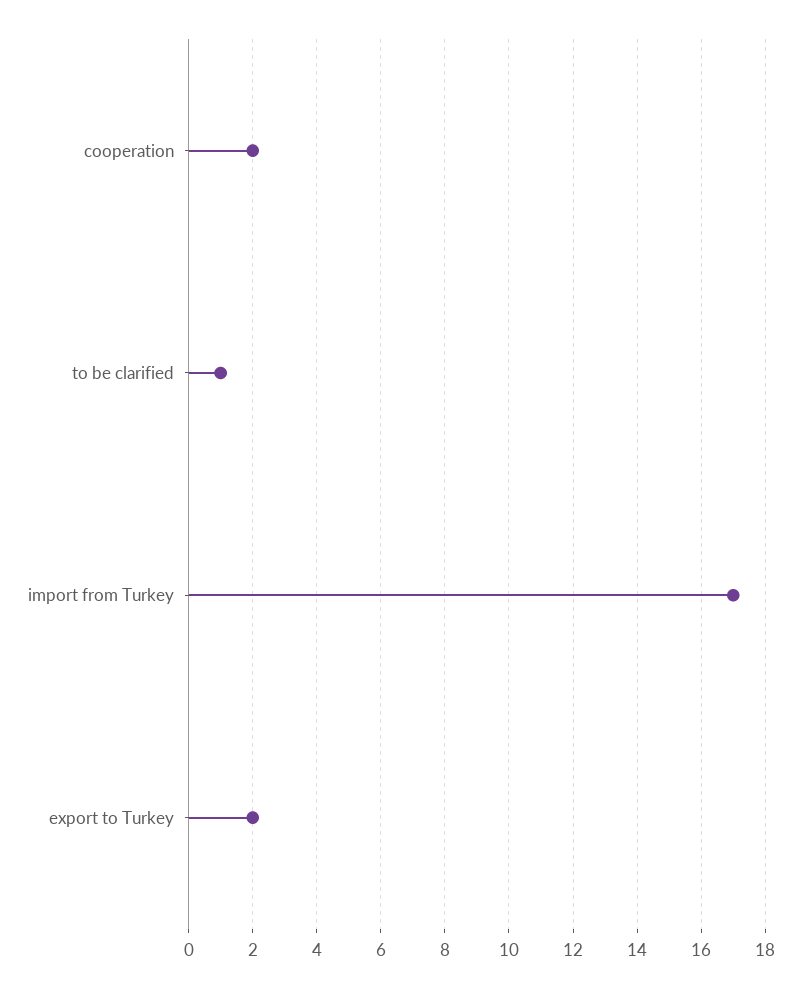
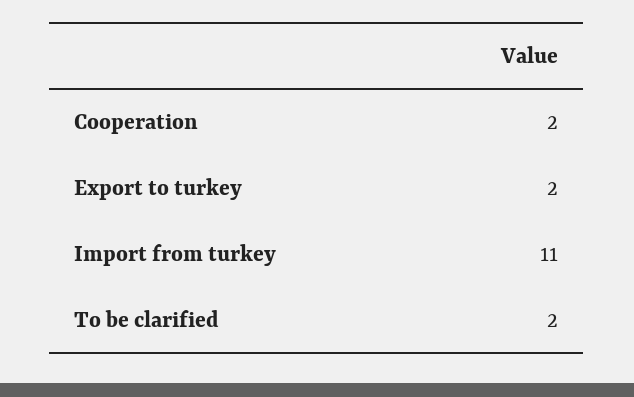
to be clarified: 1 -> 2
import from Turkey: 17 -> 11

